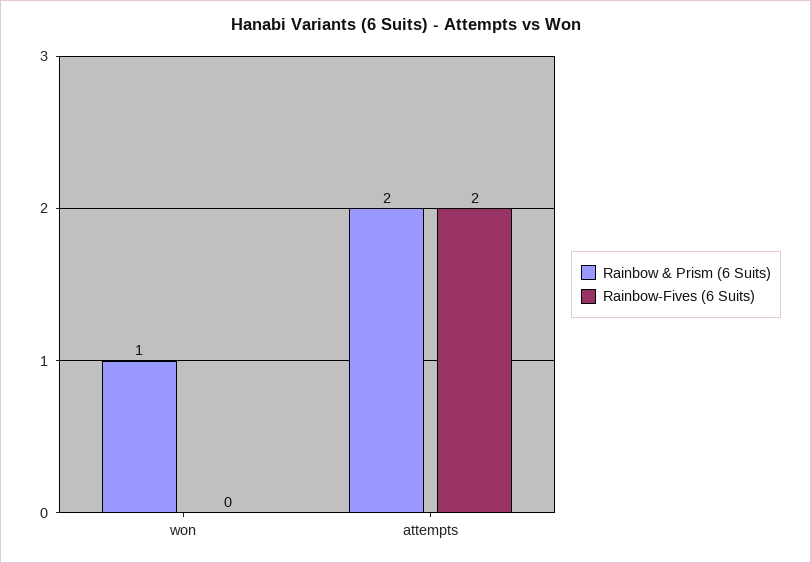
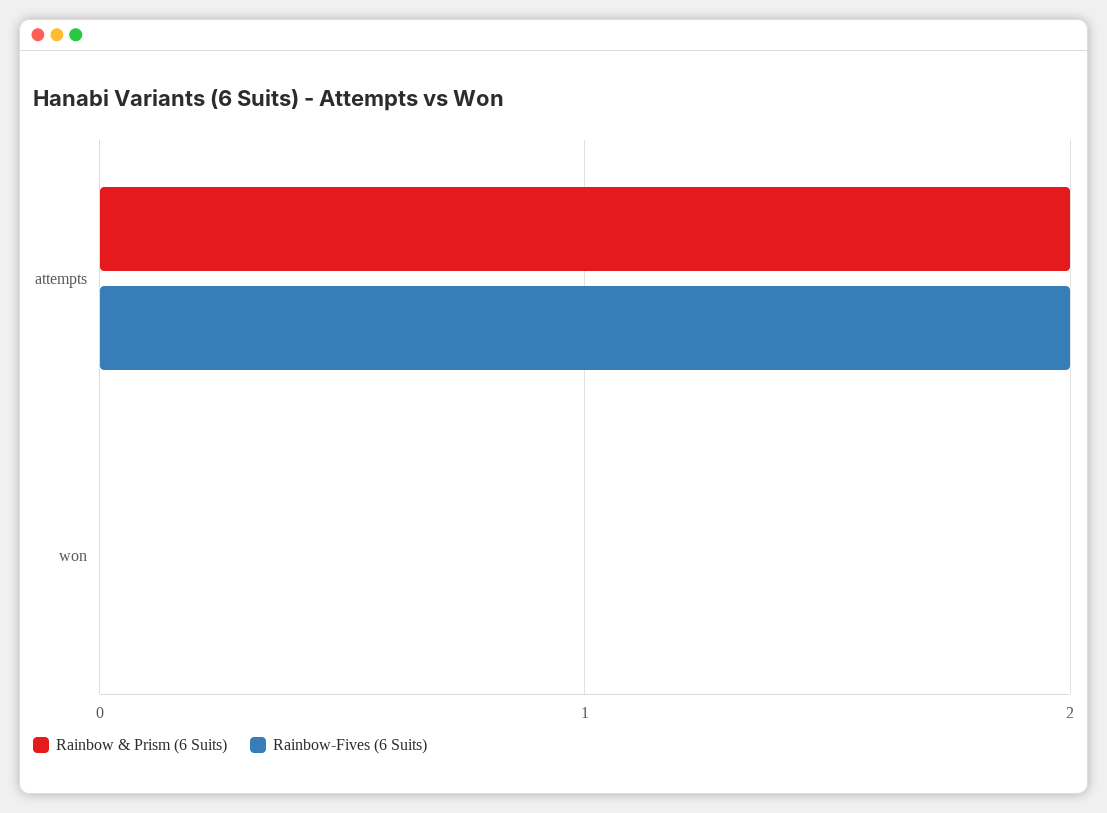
Rainbow & Prism (6 Suits), won: 1 -> 0

